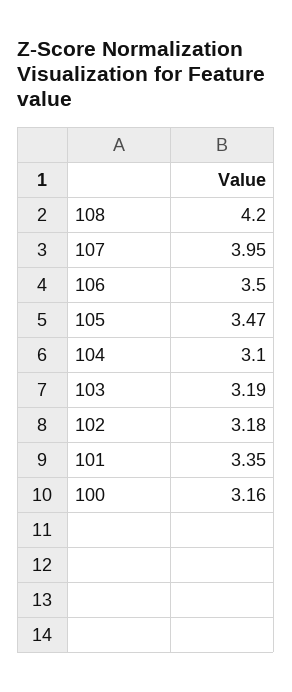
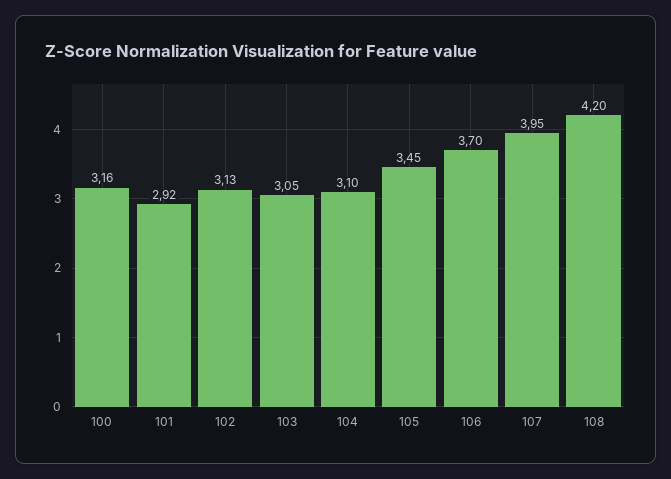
106: 3.5 -> 3.7
105: 3.47 -> 3.45
103: 3.19 -> 3.05
102: 3.18 -> 3.13
101: 3.35 -> 2.92

